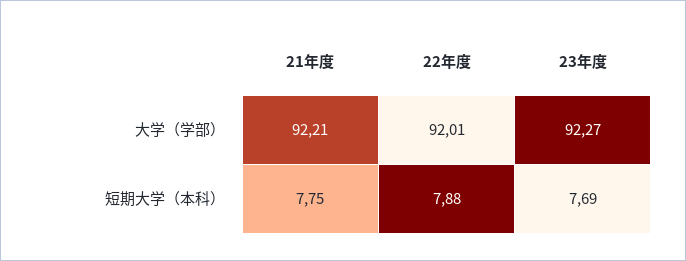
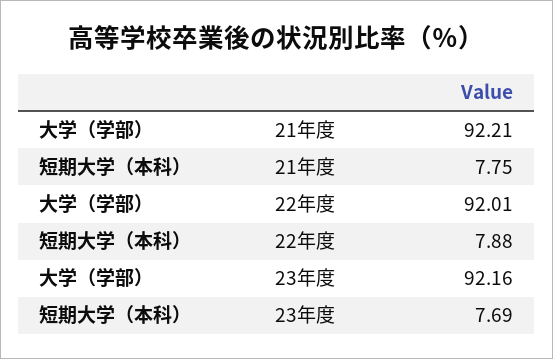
23年度, 大学（学部）: 92.27 -> 92.16

